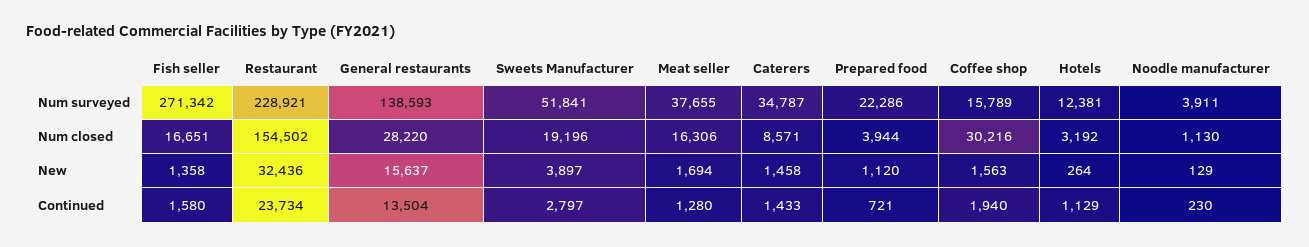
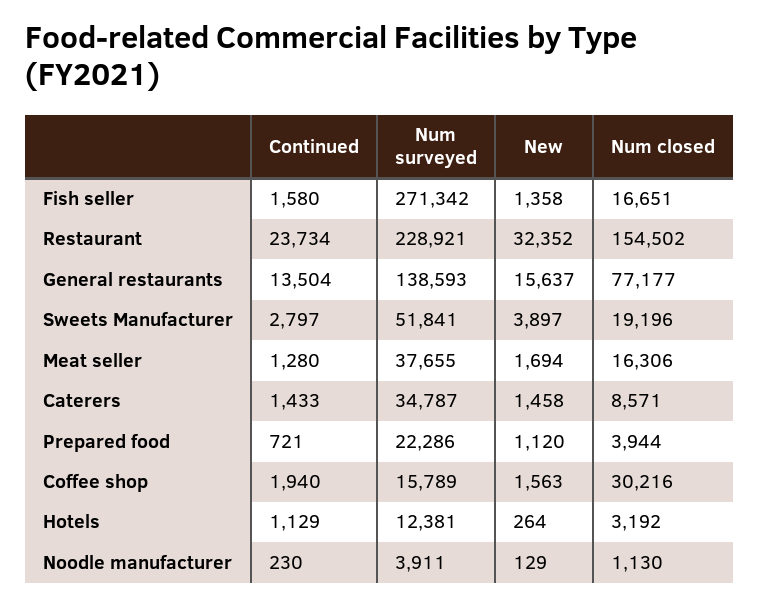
General restaurants, Num closed: 28220 -> 77177
Restaurant, New: 32436 -> 32352

